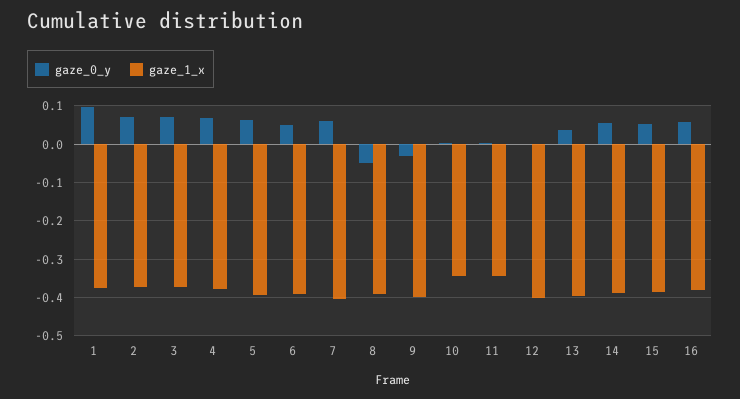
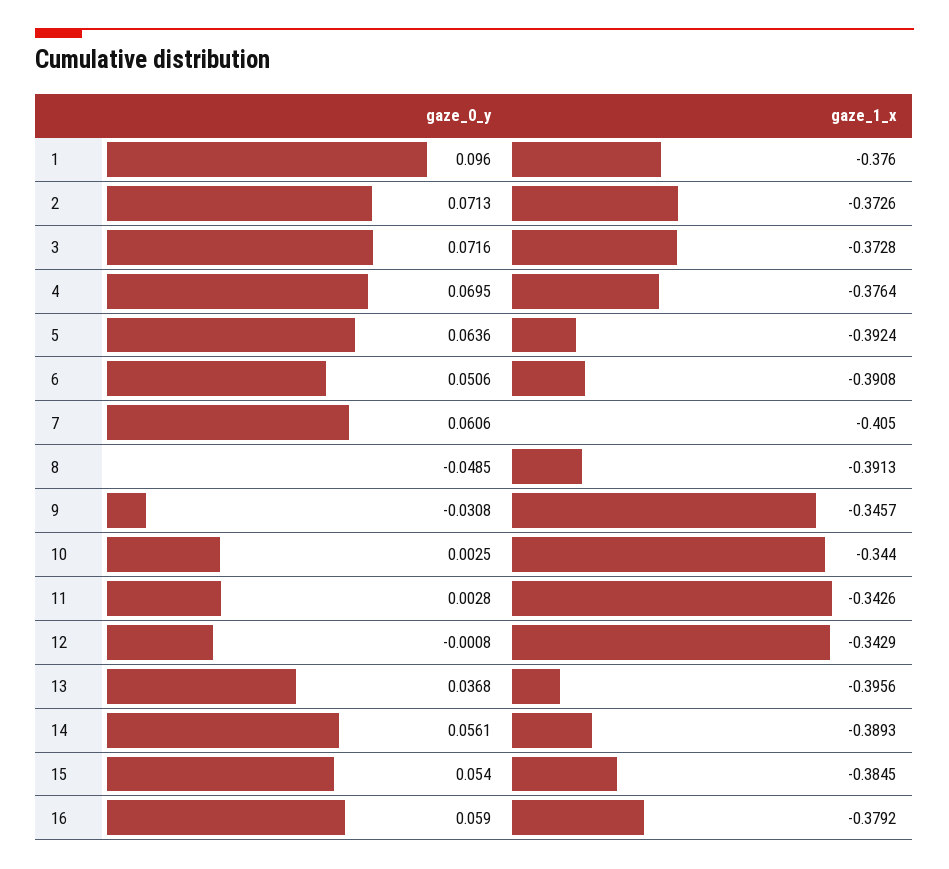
gaze_1_x, 9: -0.4 -> -0.3457
gaze_1_x, 12: -0.4 -> -0.3429

